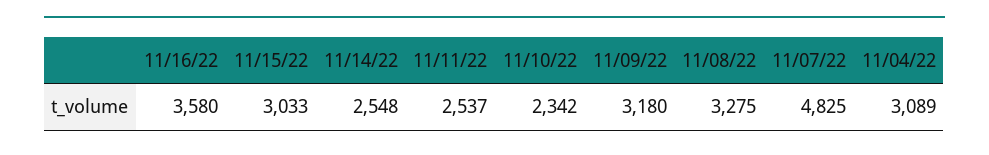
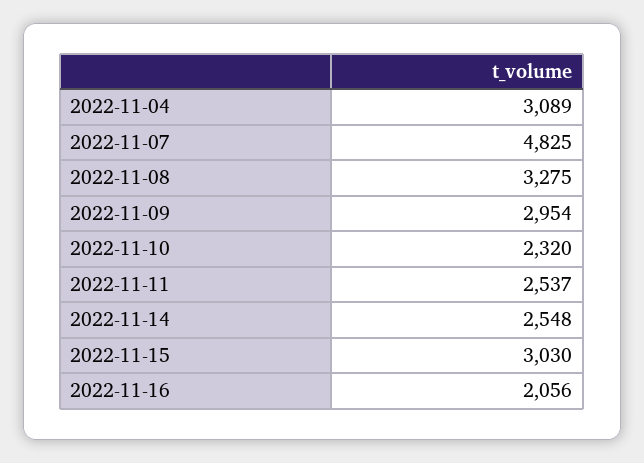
11/16/22: 3580 -> 2056
11/15/22: 3033 -> 3030
11/10/22: 2342 -> 2320
11/09/22: 3180 -> 2954

